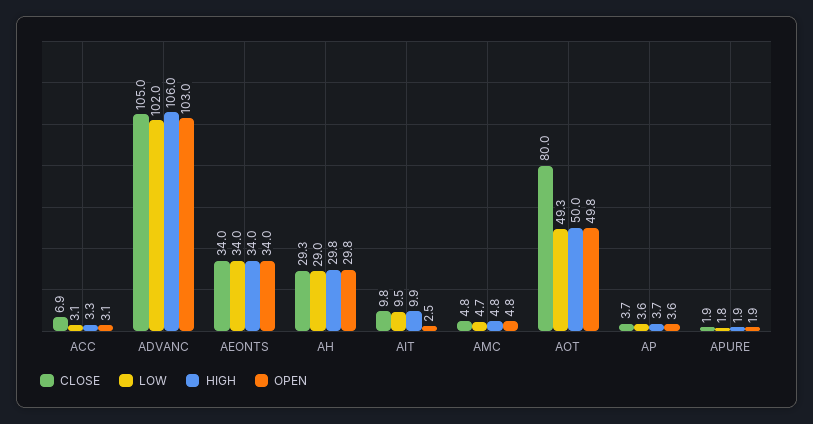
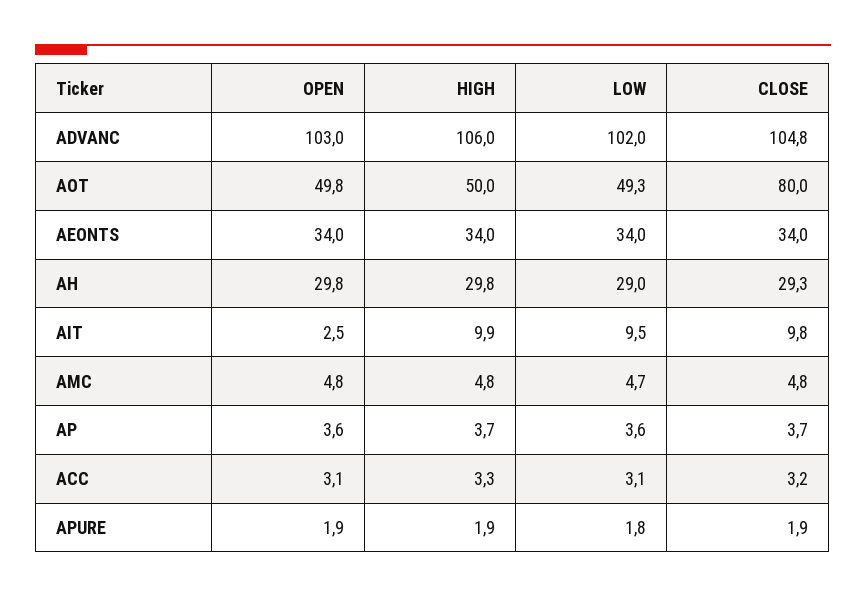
CLOSE, ACC: 6.9 -> 3.2
CLOSE, ADVANC: 105 -> 104.8

